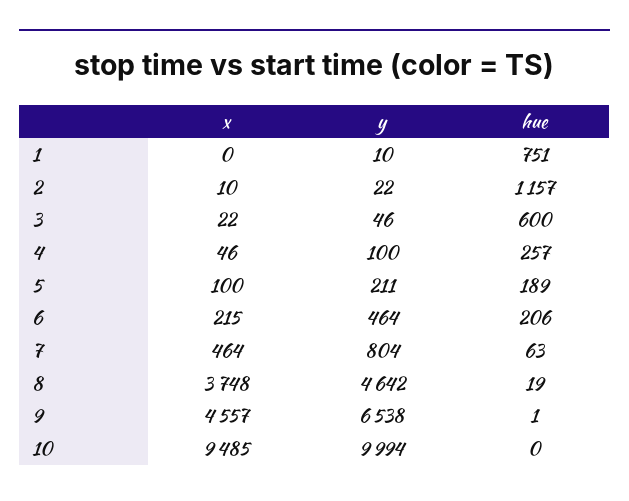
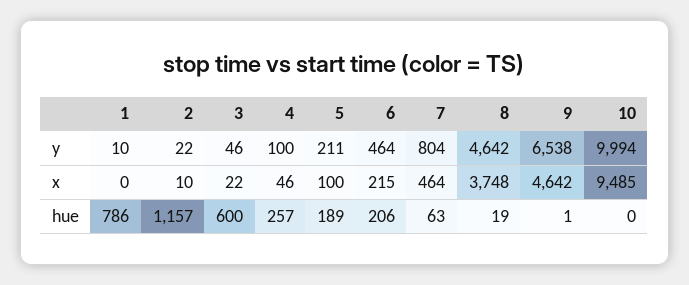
hue, 1: 751 -> 786
x, 9: 4557 -> 4642

